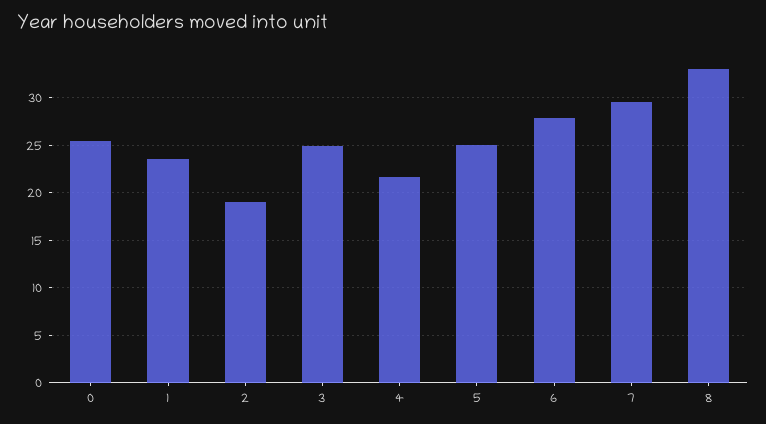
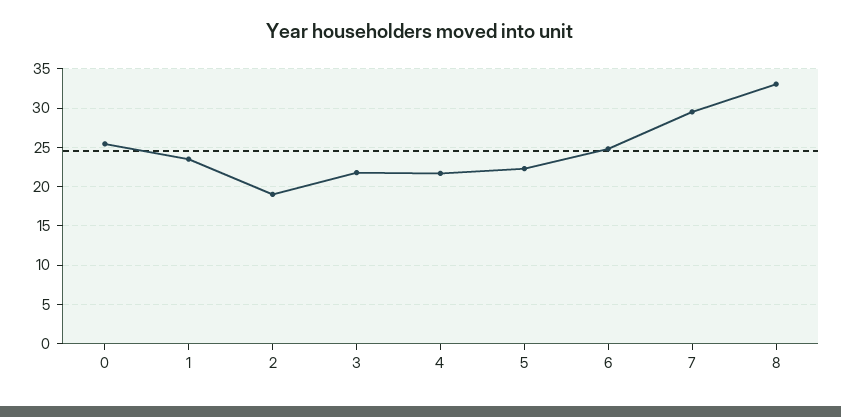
3: 25 -> 22
5: 25 -> 22
6: 28 -> 25

